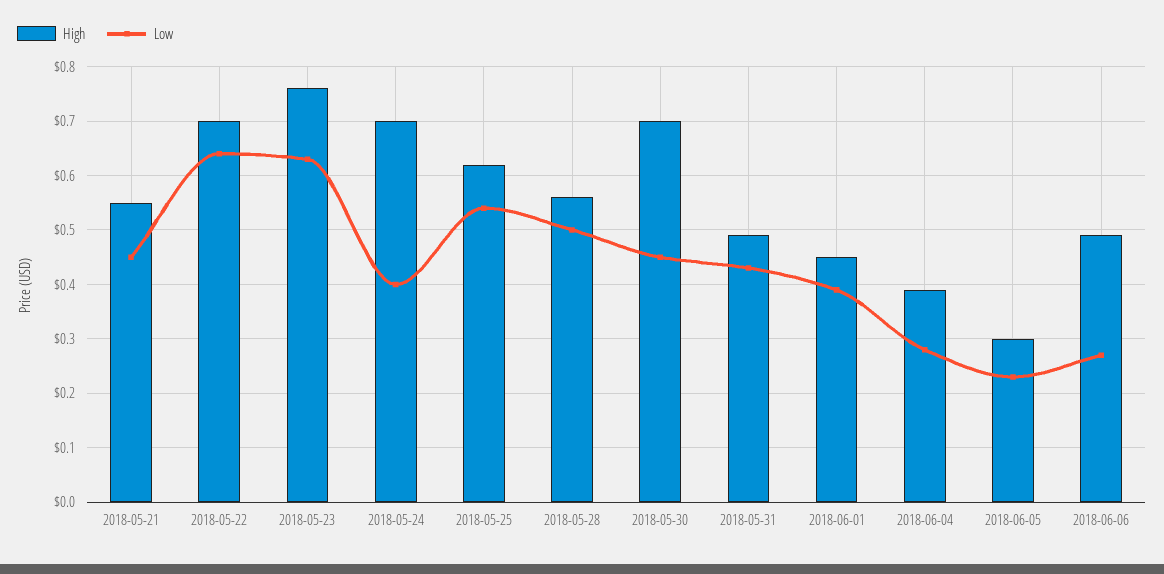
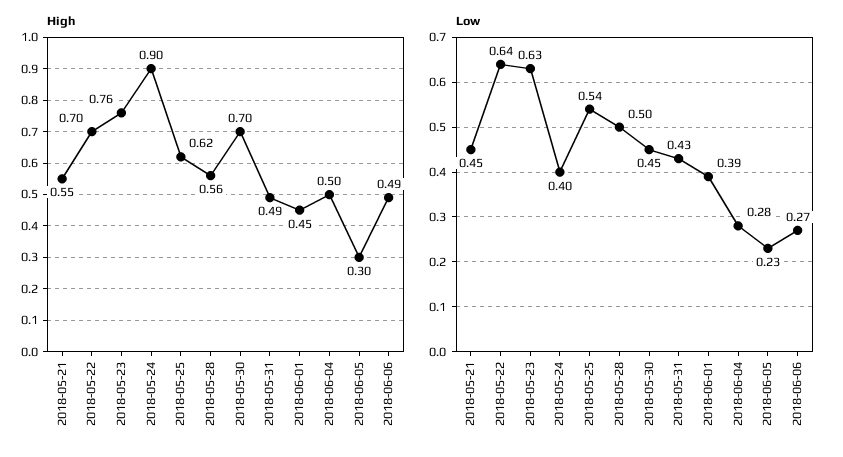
High, 2018-05-24: 0.7 -> 0.9
High, 2018-06-04: 0.4 -> 0.5

